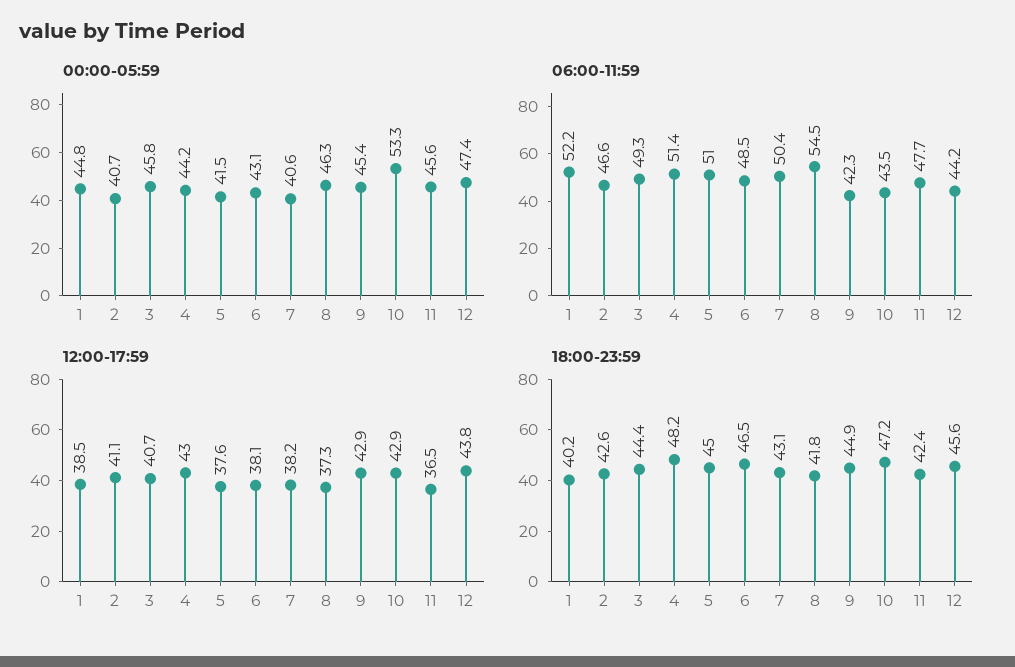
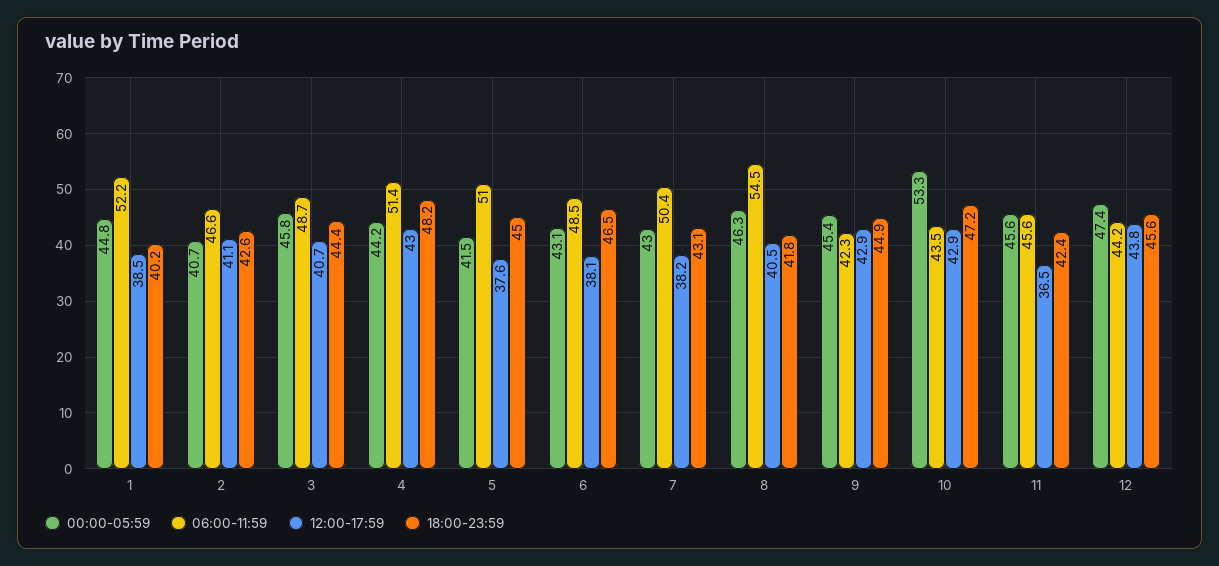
00:00-05:59, 7: 40.6 -> 43
06:00-11:59, 3: 49.3 -> 48.7
06:00-11:59, 11: 47.7 -> 45.6
12:00-17:59, 8: 37.3 -> 40.5

